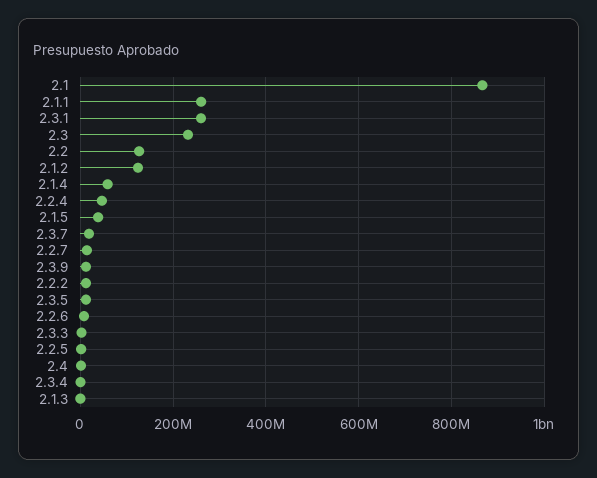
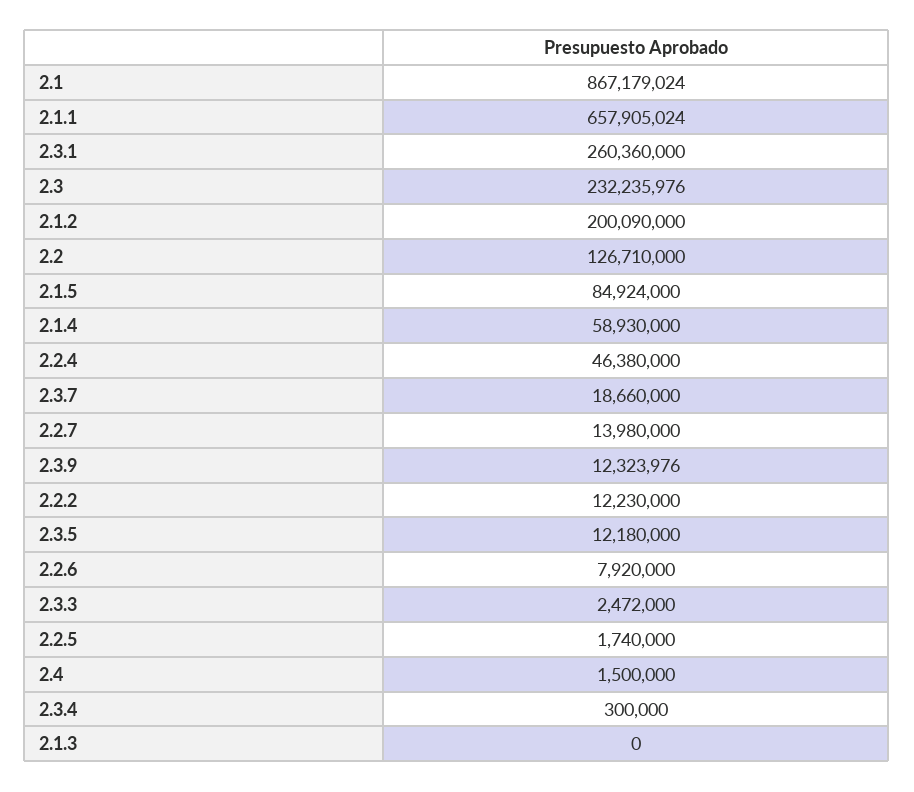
2.1.1: 260000000 -> 657905024
2.1.2: 120000000 -> 200090000
2.1.5: 40000000 -> 84924000

